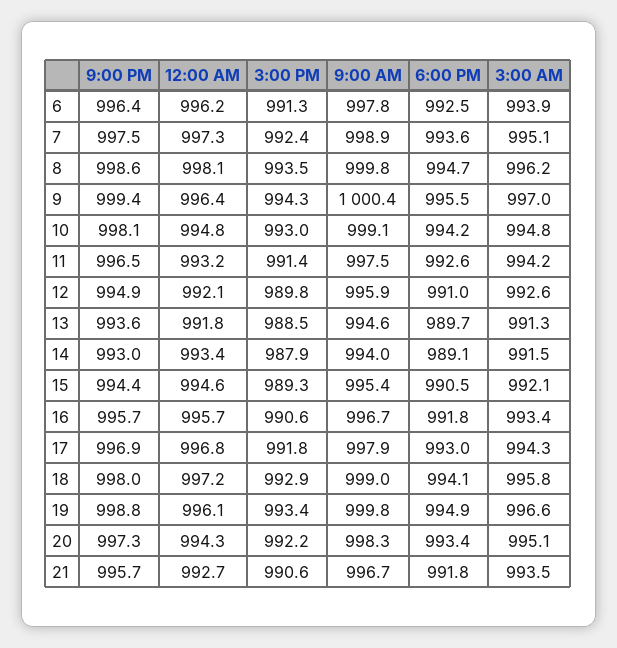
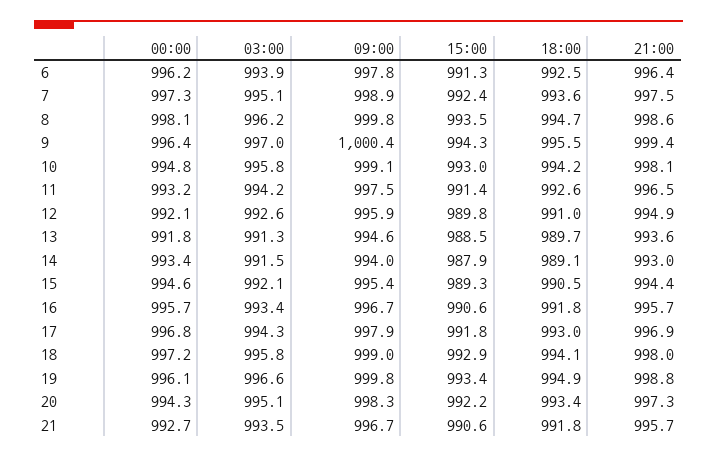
3:00 AM, 10: 994.8 -> 995.8

